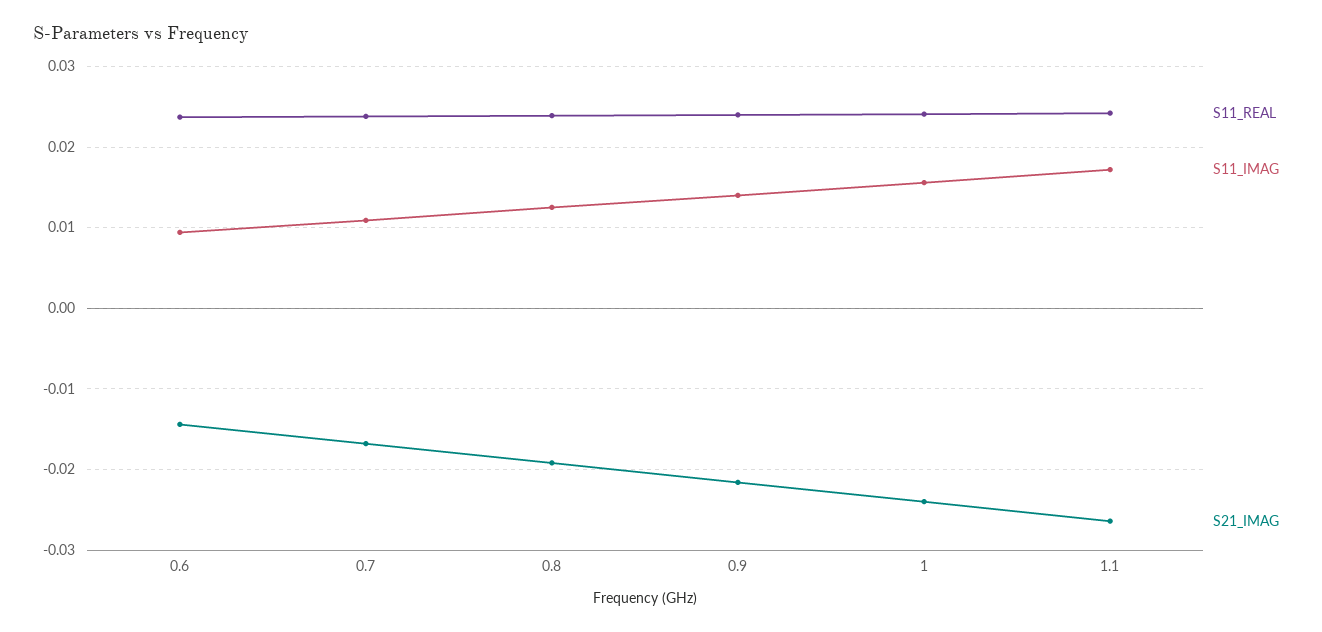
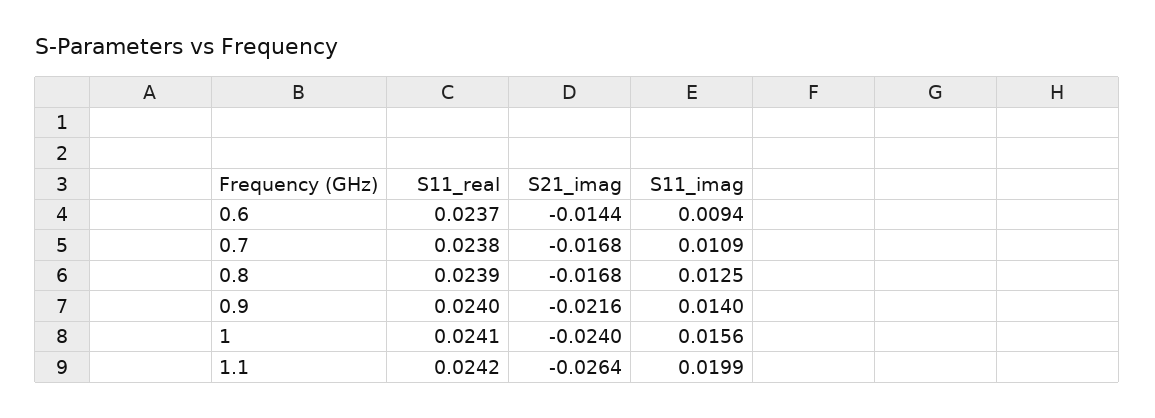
S21_IMAG, 0.8: -0.019 -> -0.0168
S11_IMAG, 1.1: 0.017 -> 0.0199

